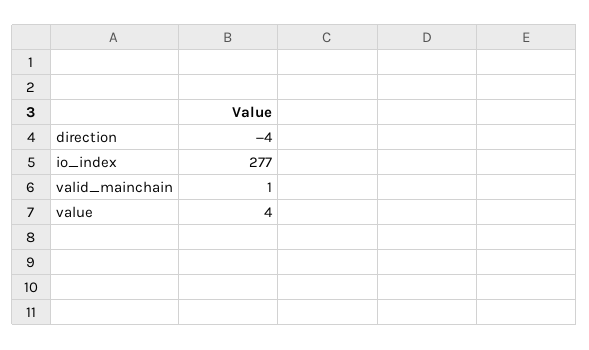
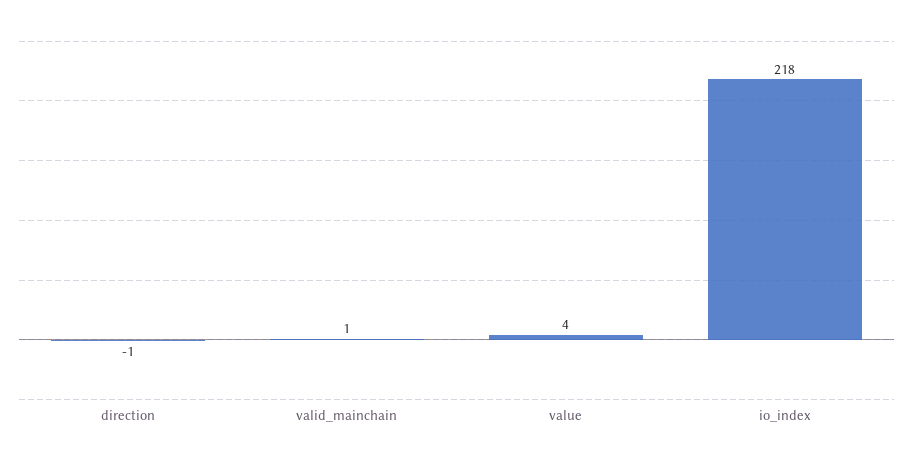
direction: -4 -> -1
io_index: 277 -> 218

